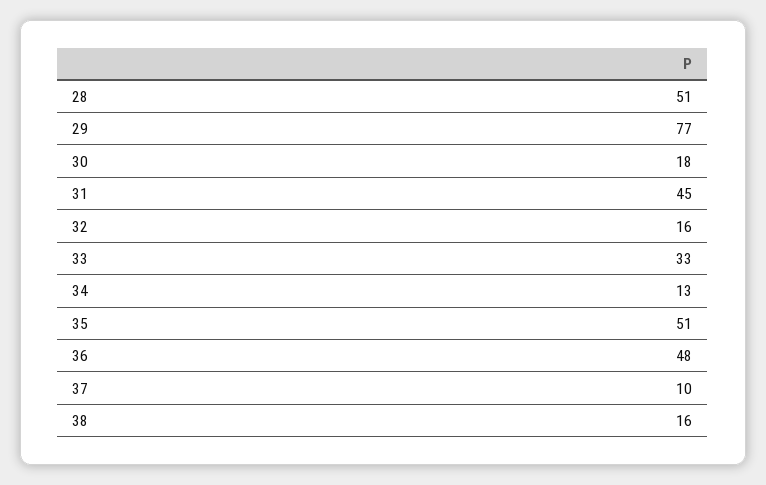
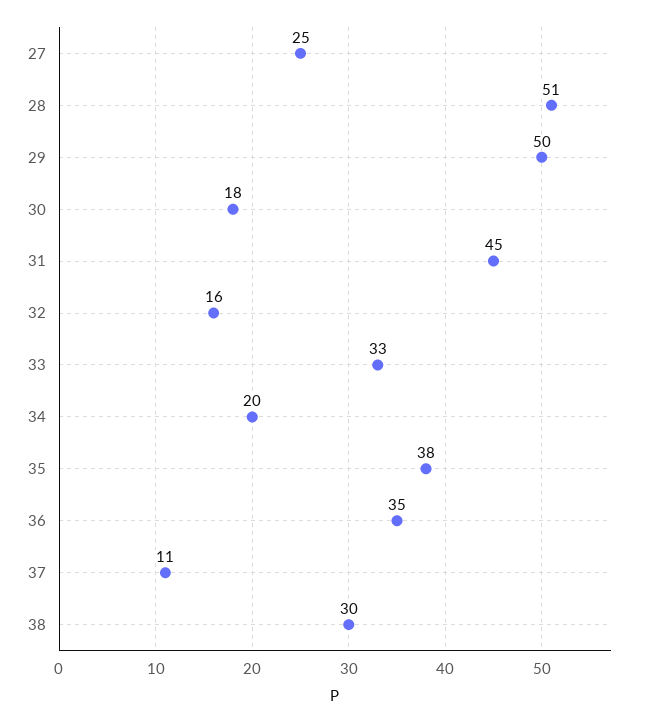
29: 77 -> 50
34: 13 -> 20
35: 51 -> 38
36: 48 -> 35
37: 10 -> 11
38: 16 -> 30
27: none -> 25

